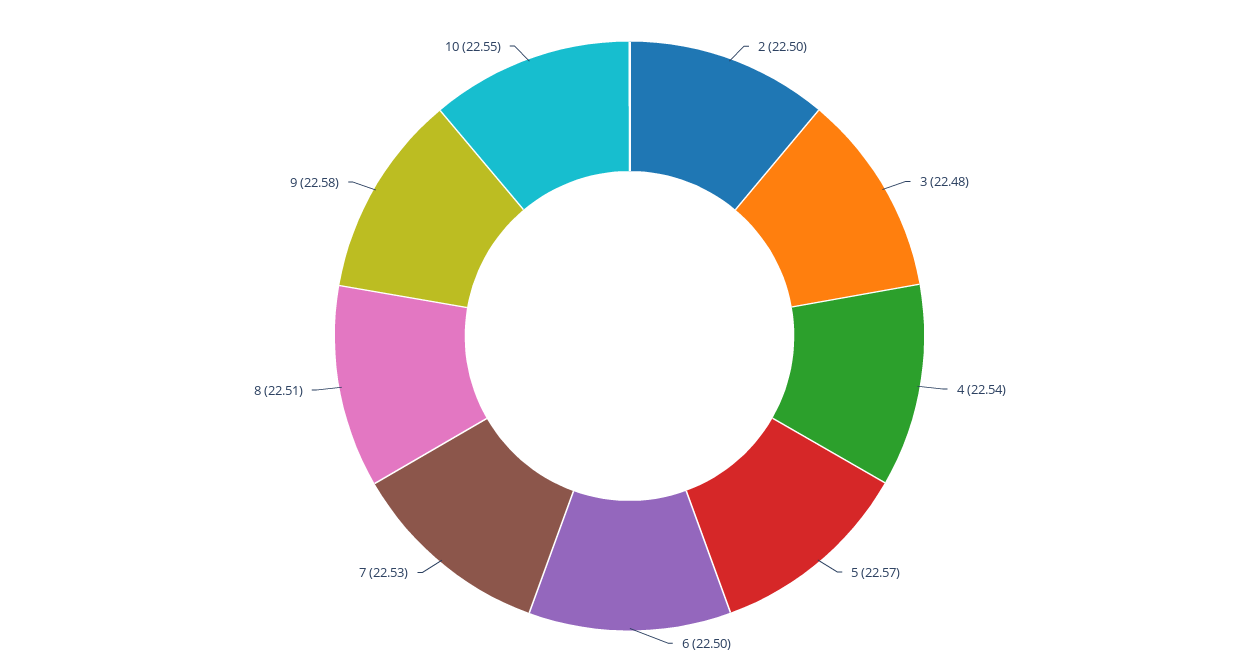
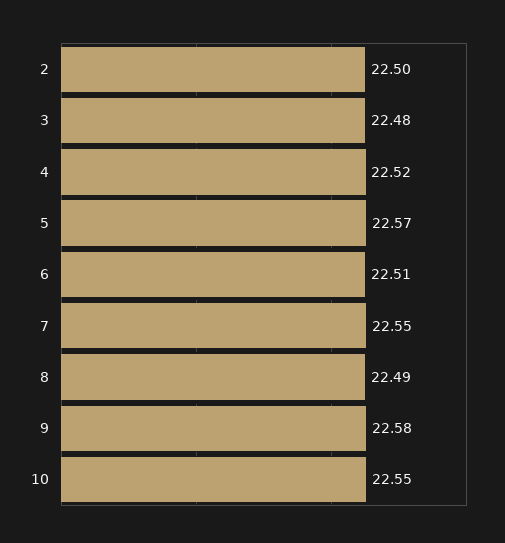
4: 22.54 -> 22.52
6: 22.5 -> 22.51
7: 22.53 -> 22.55
8: 22.51 -> 22.49

